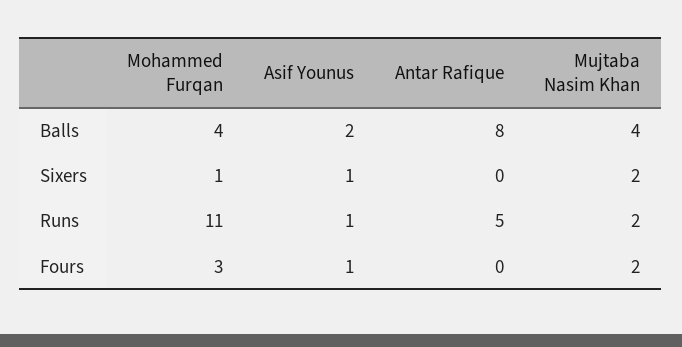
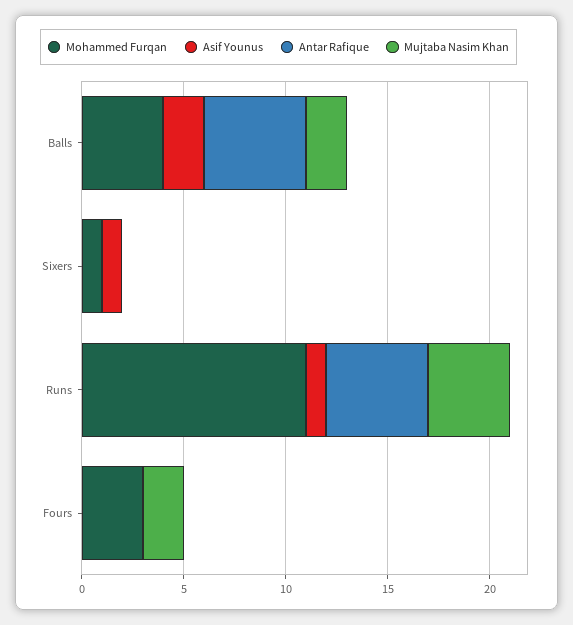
Antar Rafique, Balls: 8 -> 5
Mujtaba Nasim Khan, Balls: 4 -> 2
Mujtaba Nasim Khan, Sixers: 2 -> 0
Mujtaba Nasim Khan, Runs: 2 -> 4
Asif Younus, Fours: 1 -> 0

